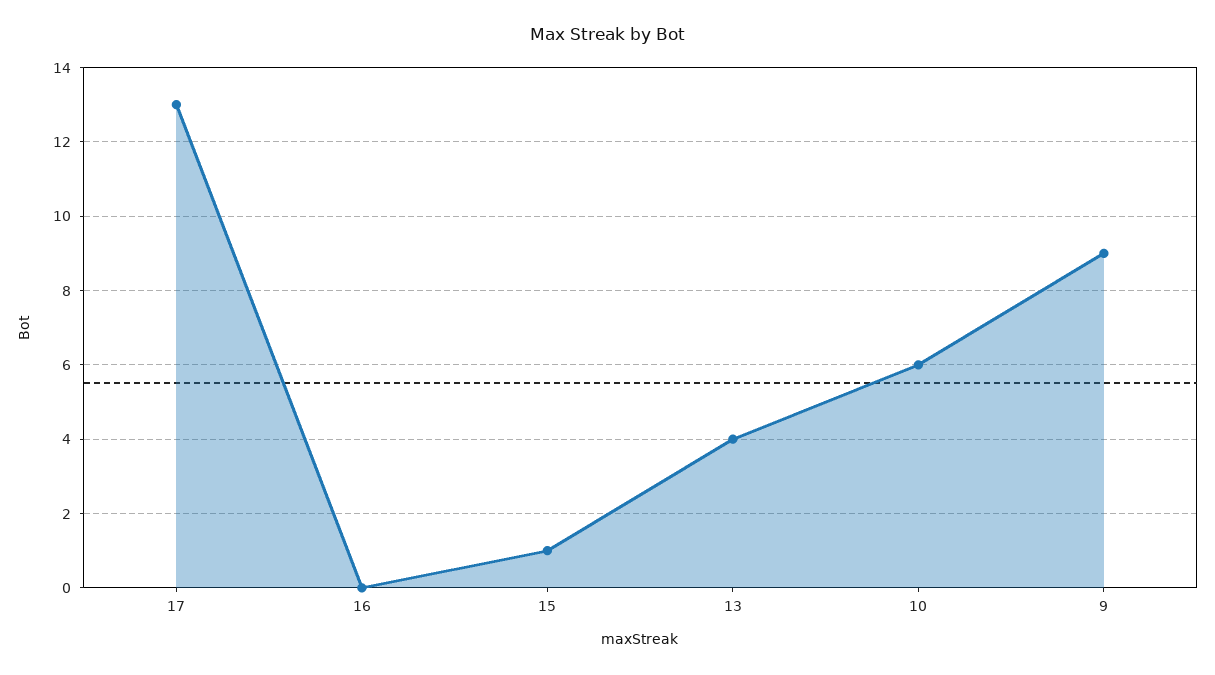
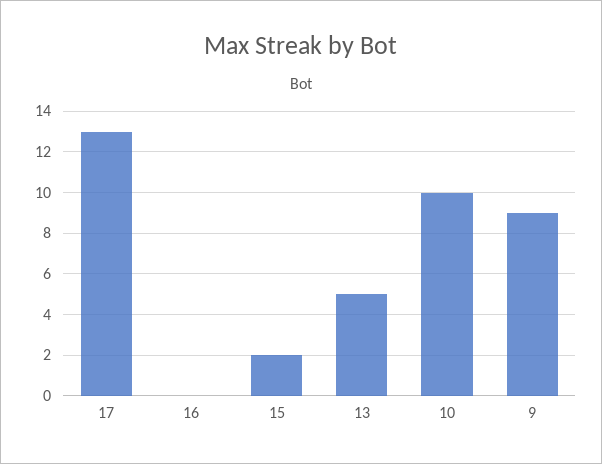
15: 1 -> 2
13: 4 -> 5
10: 6 -> 10

